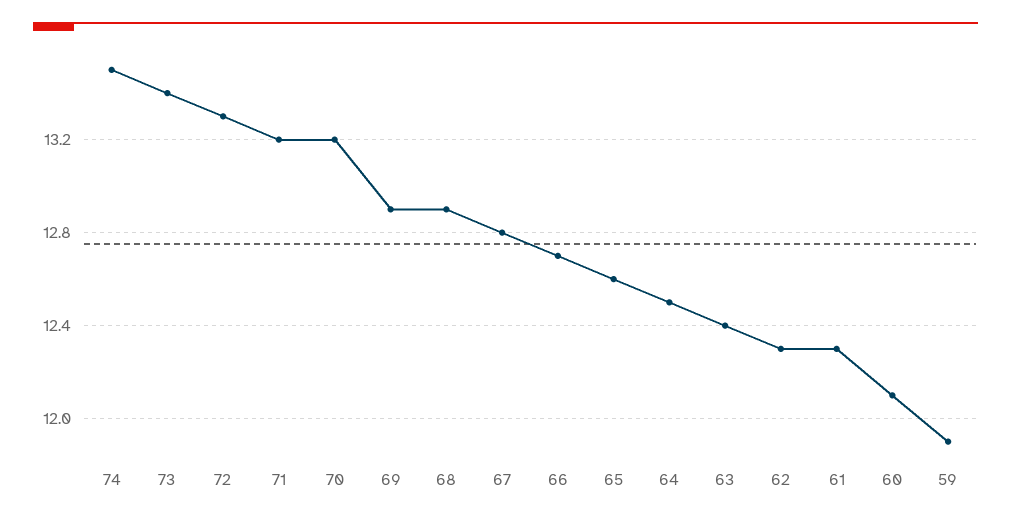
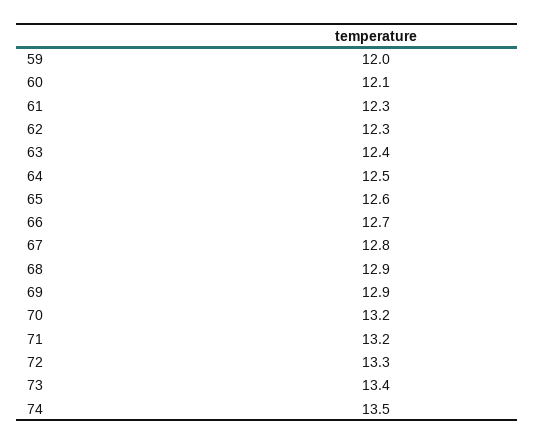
59: 11.9 -> 12

